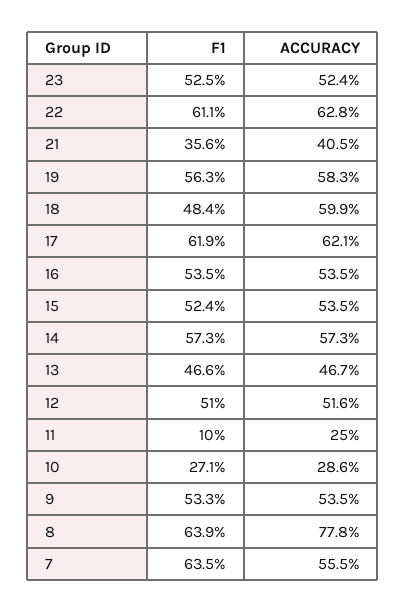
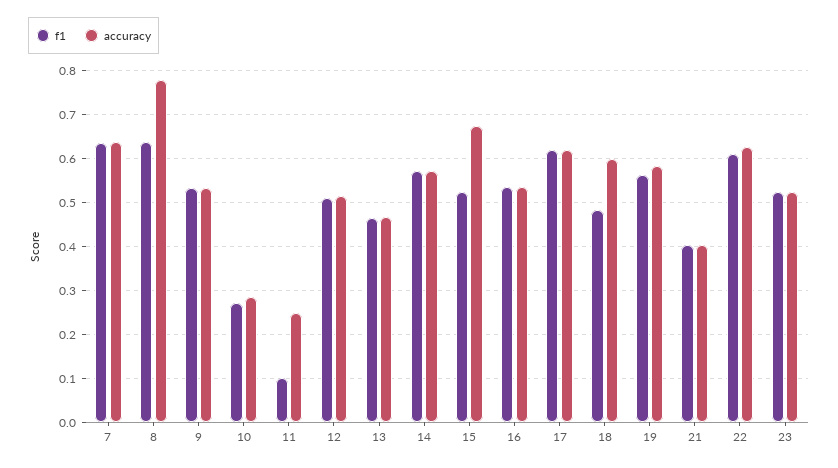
F1, 21: 0.356 -> 0.4
ACCURACY, 15: 0.535 -> 0.68
ACCURACY, 7: 0.555 -> 0.64

